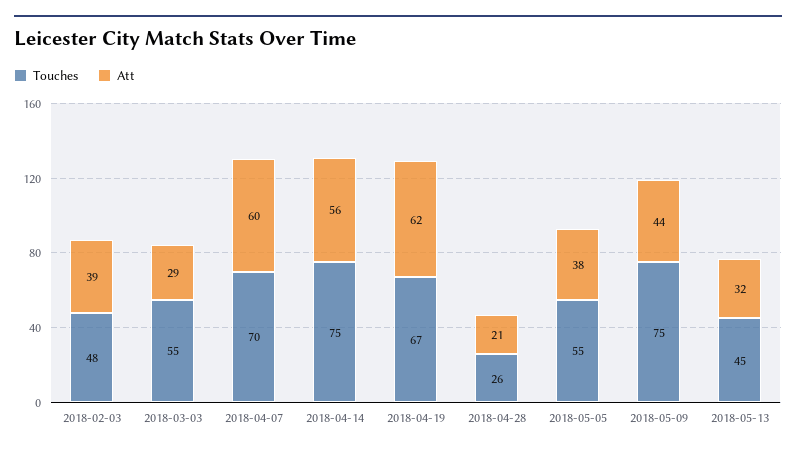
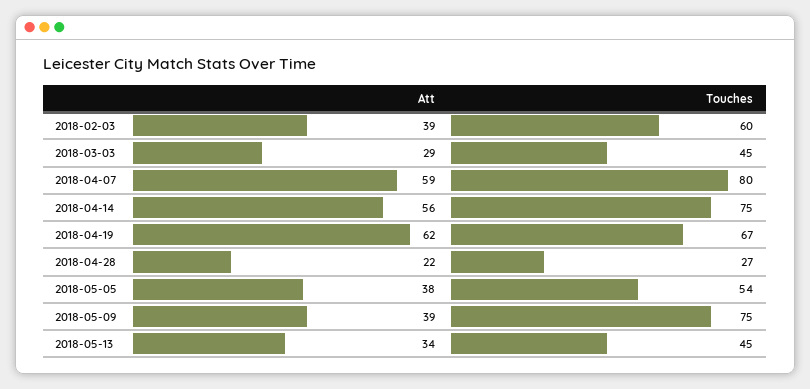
Touches, 2018-02-03: 48 -> 60
Touches, 2018-03-03: 55 -> 45
Touches, 2018-04-07: 70 -> 80
Att, 2018-04-07: 60 -> 59
Touches, 2018-04-28: 26 -> 27
Att, 2018-04-28: 21 -> 22
Touches, 2018-05-05: 55 -> 54
Att, 2018-05-09: 44 -> 39
Att, 2018-05-13: 32 -> 34

